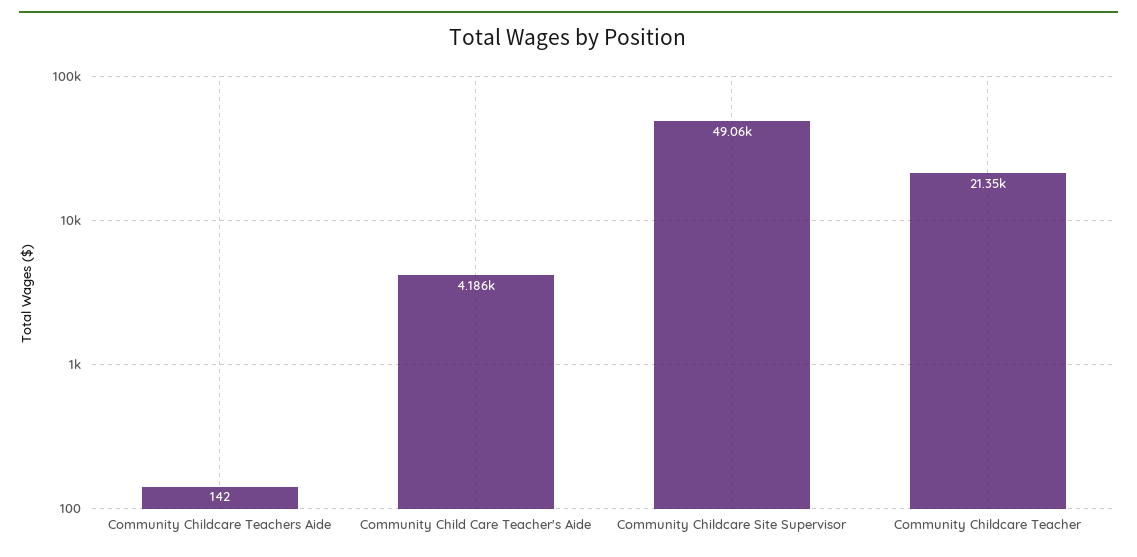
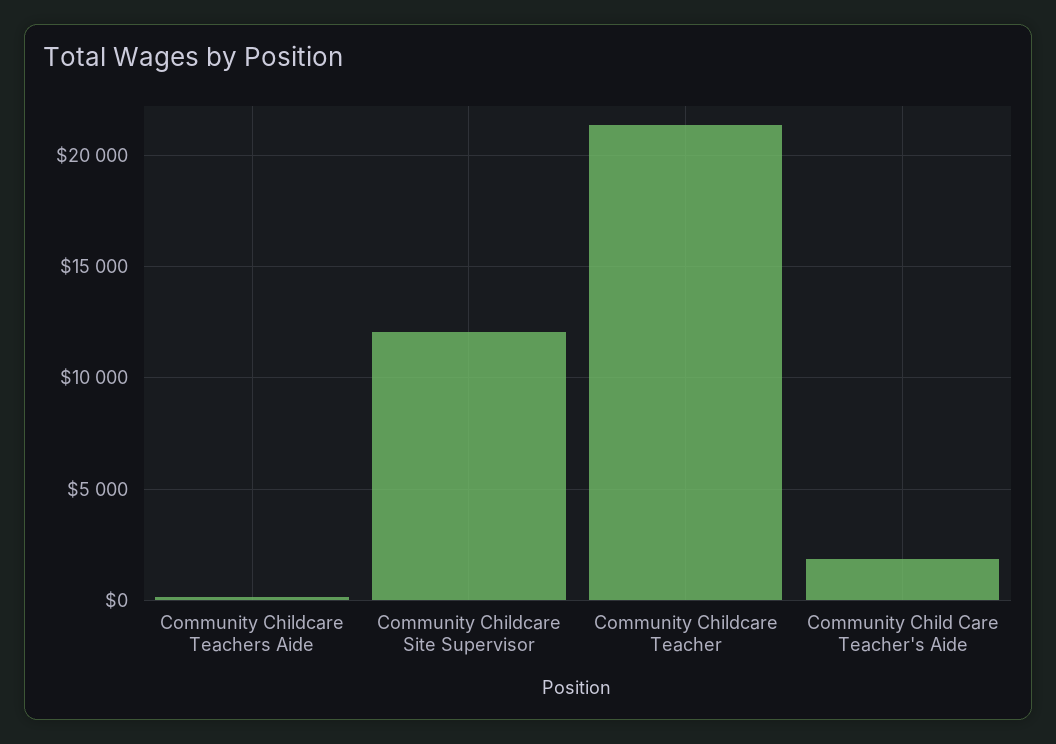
Community Child Care Teacher's Aide: 4186 -> 2000
Community Childcare Site Supervisor: 49060 -> 12000

